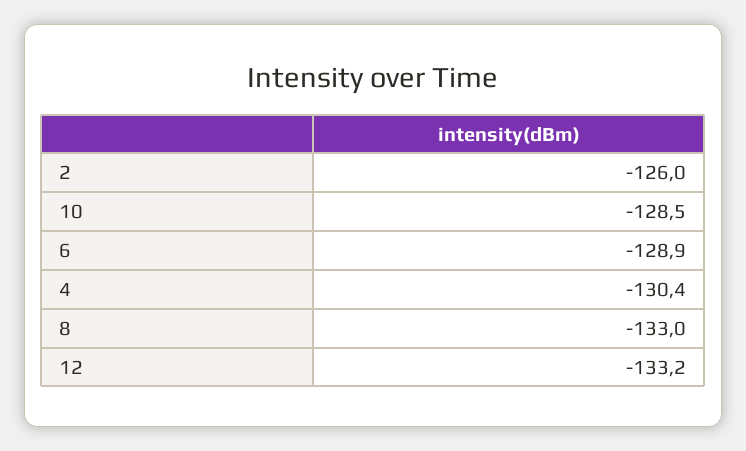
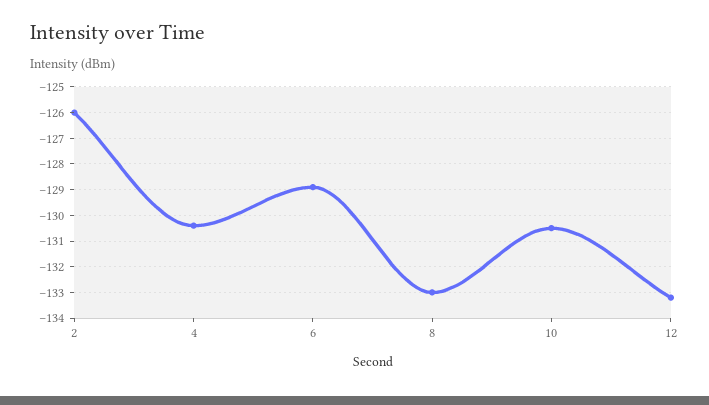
10: -128.5 -> -130.5

